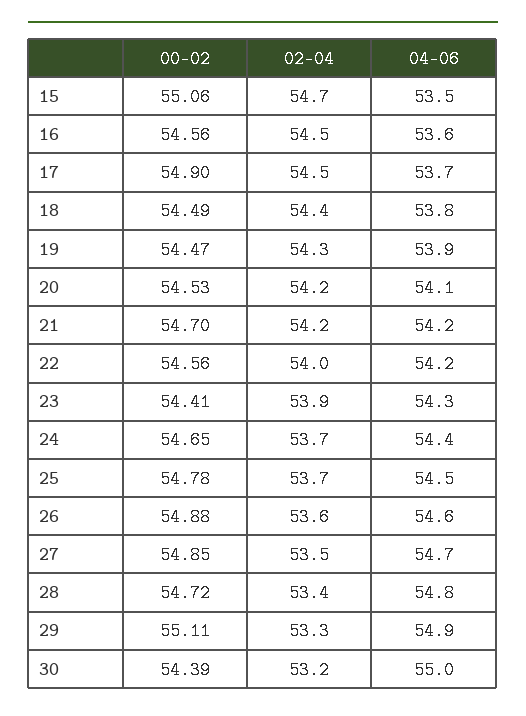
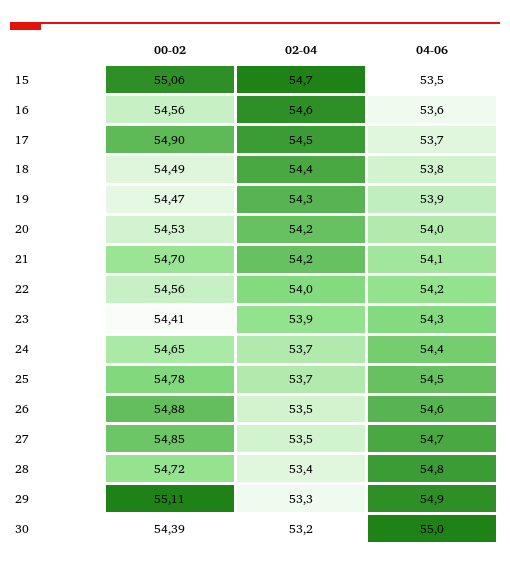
02-04, 16: 54.5 -> 54.6
04-06, 20: 54.1 -> 54
04-06, 21: 54.2 -> 54.1
02-04, 26: 53.6 -> 53.5

